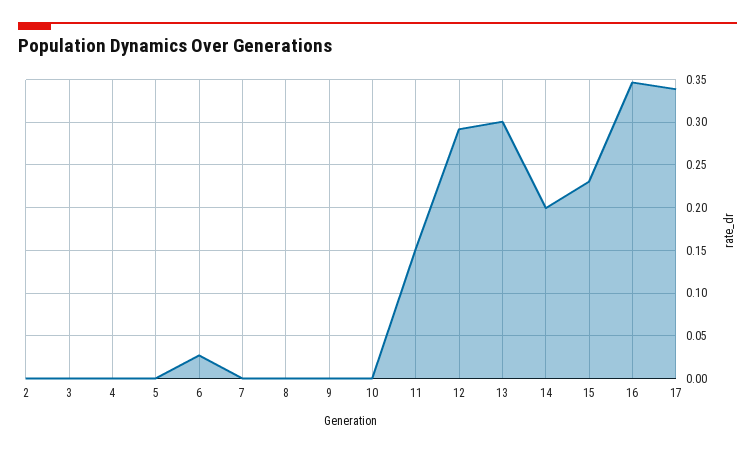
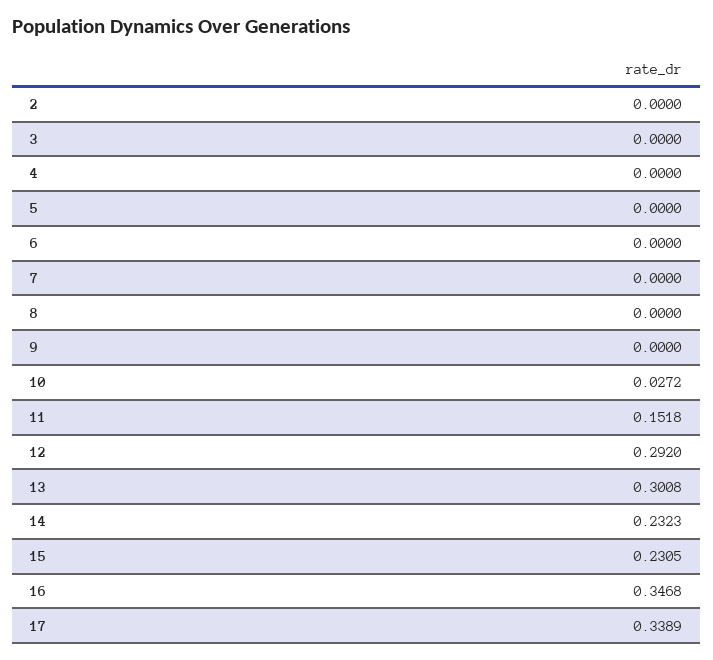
6: 0.03 -> 0
10: 0 -> 0.0272
14: 0.2 -> 0.2323

